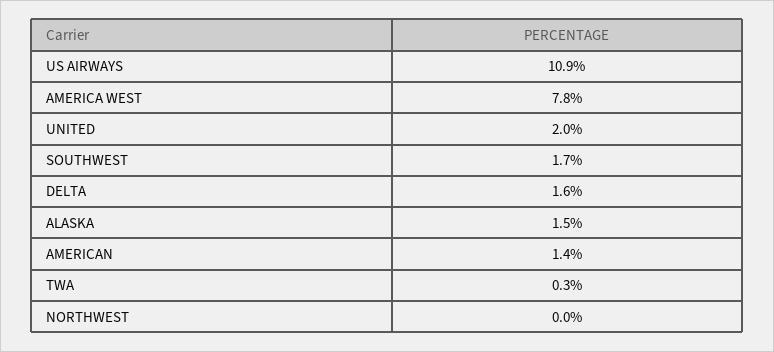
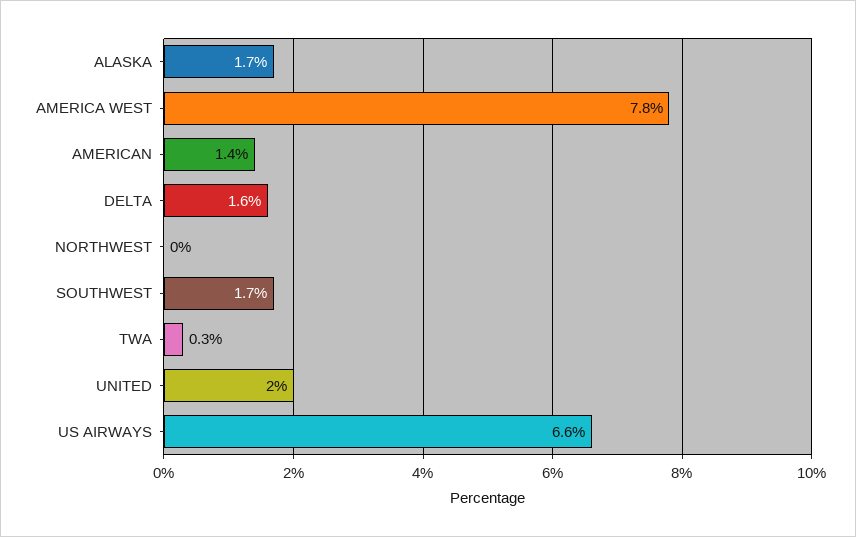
US AIRWAYS: 10.9 -> 6.6
ALASKA: 1.5 -> 1.7

